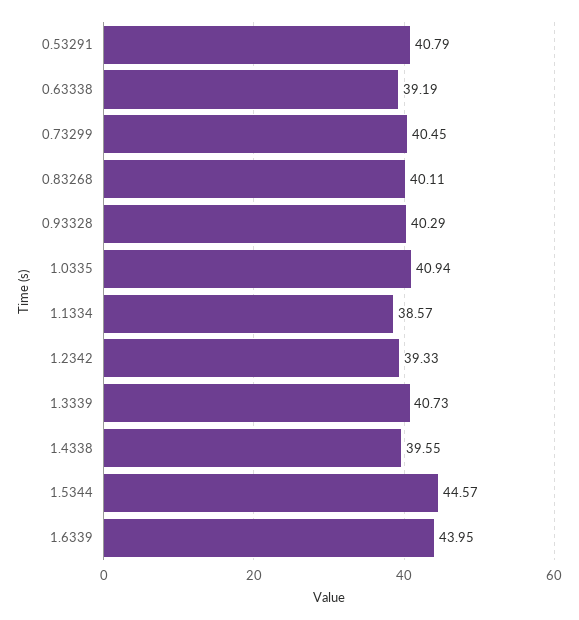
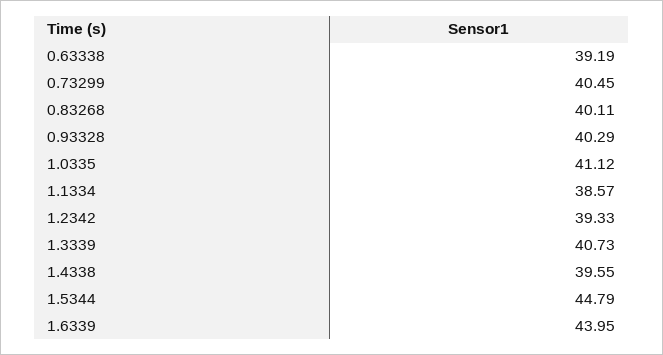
0.53291: 40.79 -> none
1.0335: 40.94 -> 41.12
1.5344: 44.57 -> 44.79

